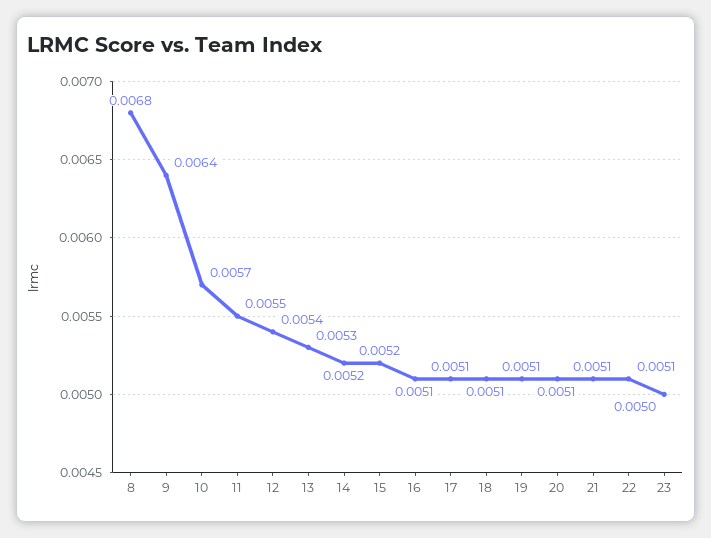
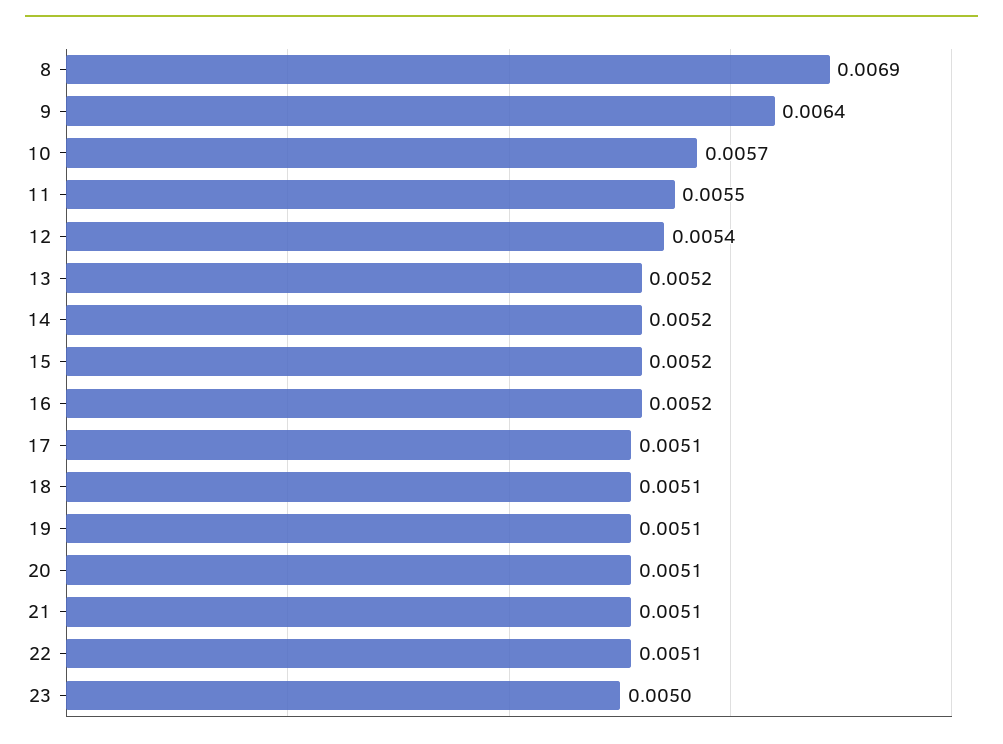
8: 0.0068 -> 0.0069
13: 0.0053 -> 0.0052
16: 0.0051 -> 0.0052

